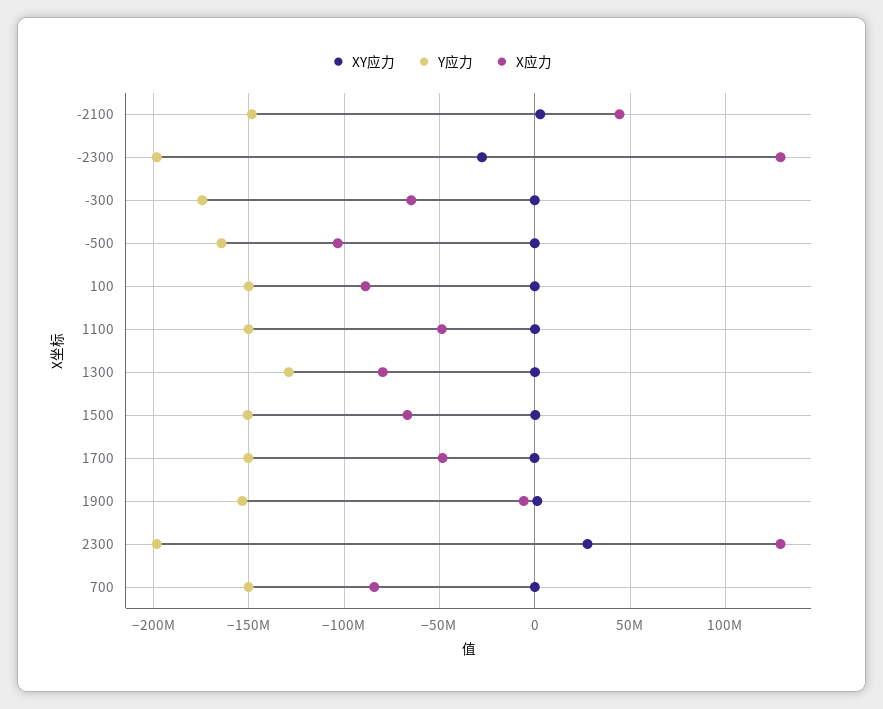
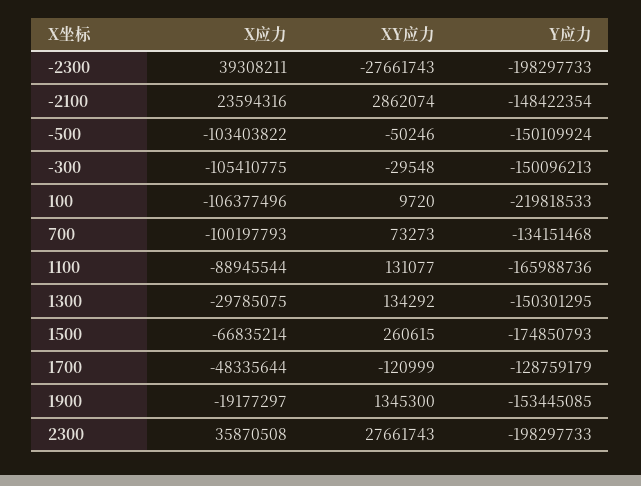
X应力, -2100: 45000000 -> 23594316
X应力, -2300: 130000000 -> 39308211
Y应力, -300: -175000000 -> -150096213
X应力, -300: -65000000 -> -105410775
Y应力, -500: -165000000 -> -150109924
Y应力, 100: -150000000 -> -219818533
X应力, 100: -90000000 -> -106377496
Y应力, 1100: -150000000 -> -165988736
X应力, 1100: -50000000 -> -88945544
Y应力, 1300: -130000000 -> -150301295
X应力, 1300: -80000000 -> -29785075
Y应力, 1500: -150000000 -> -174850793
Y应力, 1700: -150000000 -> -128759179
X应力, 1900: -5000000 -> -19177297
X应力, 2300: 130000000 -> 35870508
Y应力, 700: -150000000 -> -134151468
X应力, 700: -85000000 -> -100197793

